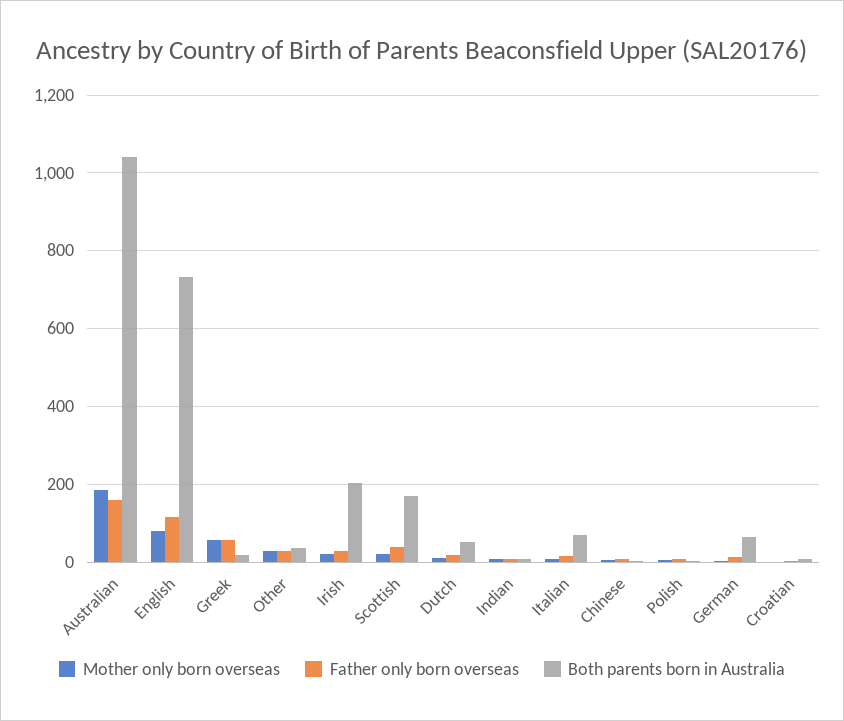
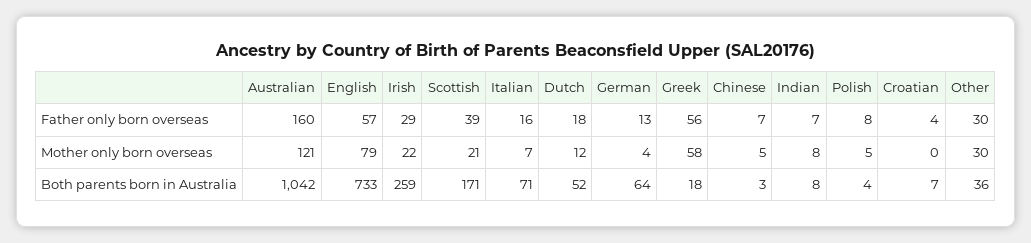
Mother only born overseas, Australian: 180 -> 121
Father only born overseas, English: 120 -> 57
Both parents born in Australia, Irish: 200 -> 259

